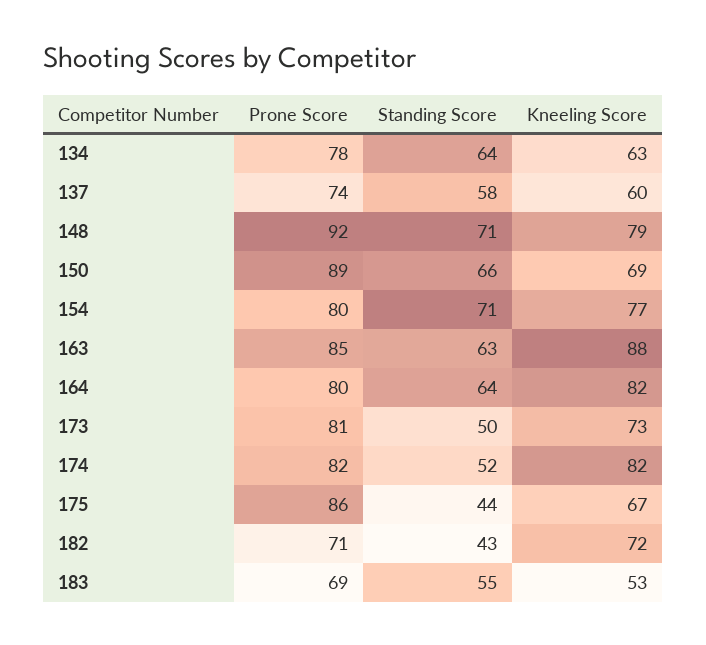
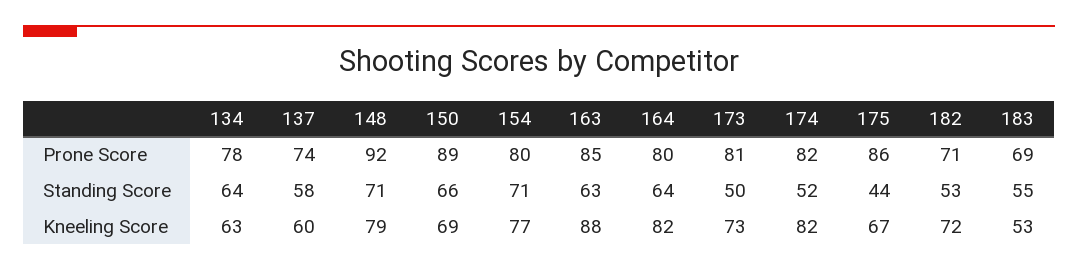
Standing Score, 182: 43 -> 53

